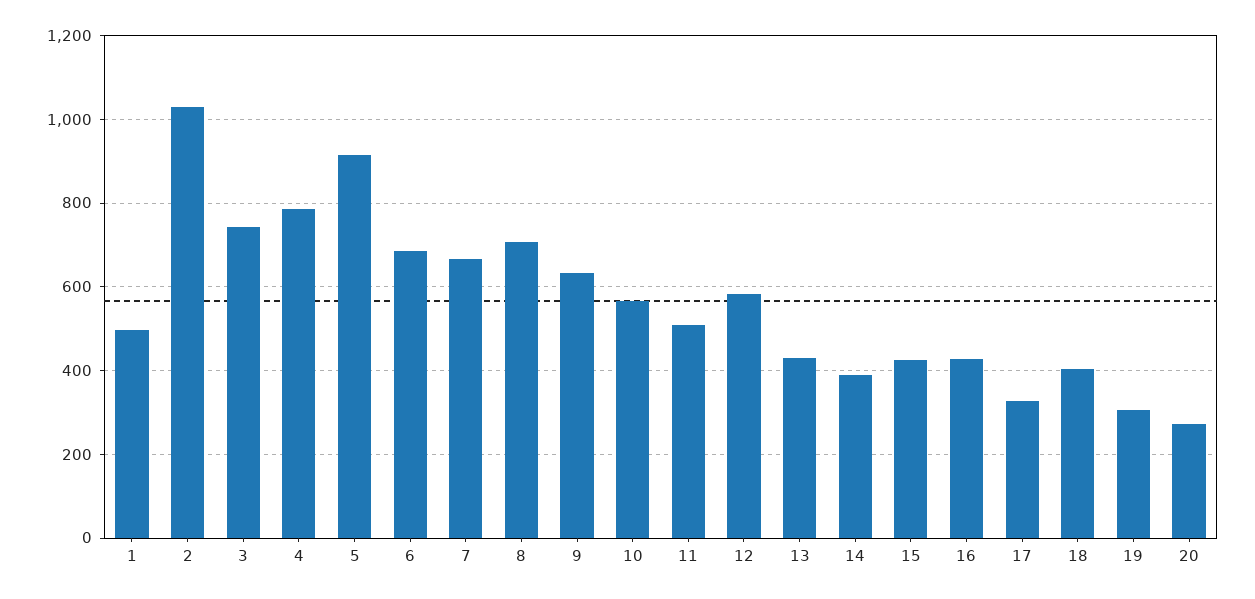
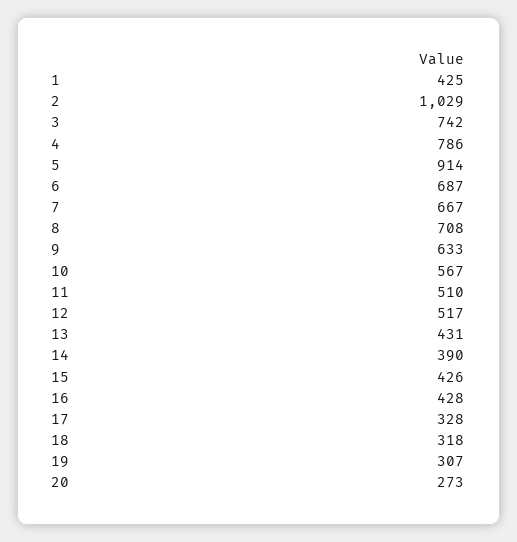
1: 500 -> 425
12: 580 -> 517
18: 400 -> 318

